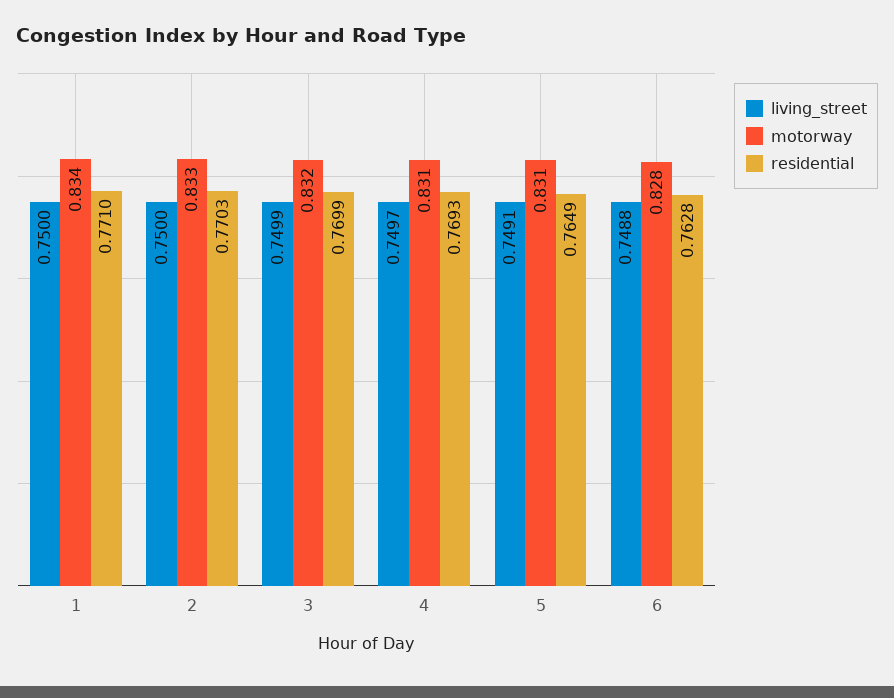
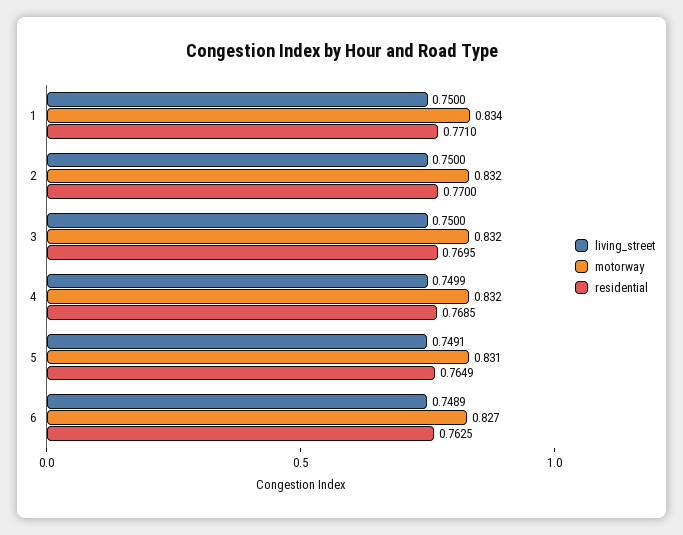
motorway, 2: 0.833 -> 0.832
residential, 2: 0.7703 -> 0.77
living_street, 3: 0.7499 -> 0.75
residential, 3: 0.7699 -> 0.7695
living_street, 4: 0.7497 -> 0.7499
motorway, 4: 0.831 -> 0.832
residential, 4: 0.7693 -> 0.7685
living_street, 6: 0.7488 -> 0.7489
motorway, 6: 0.828 -> 0.827
residential, 6: 0.7628 -> 0.7625

